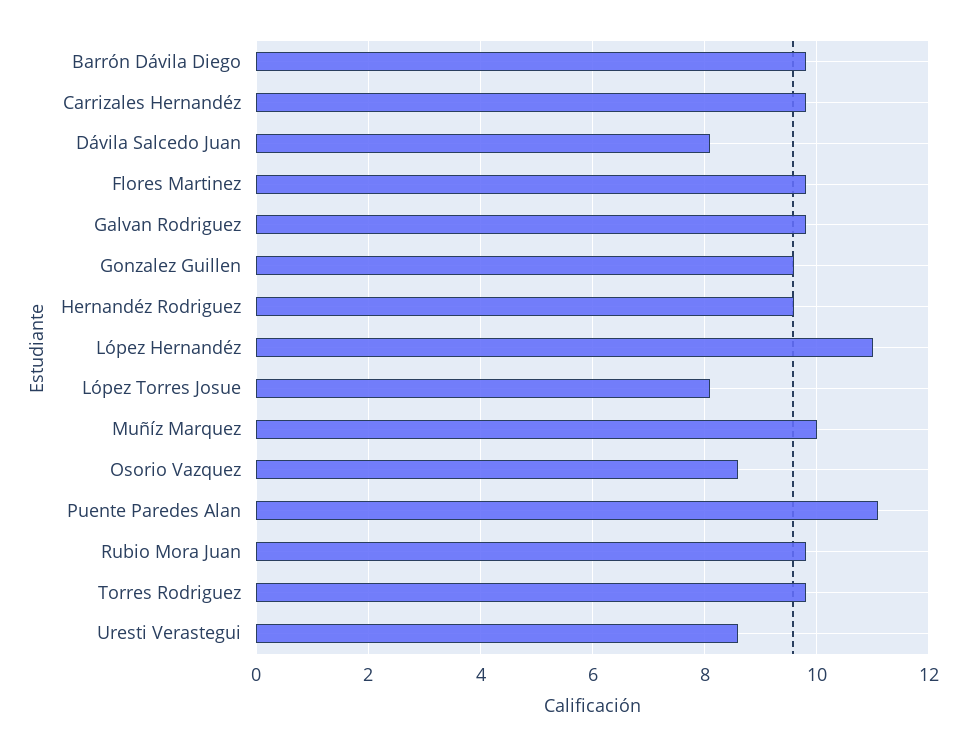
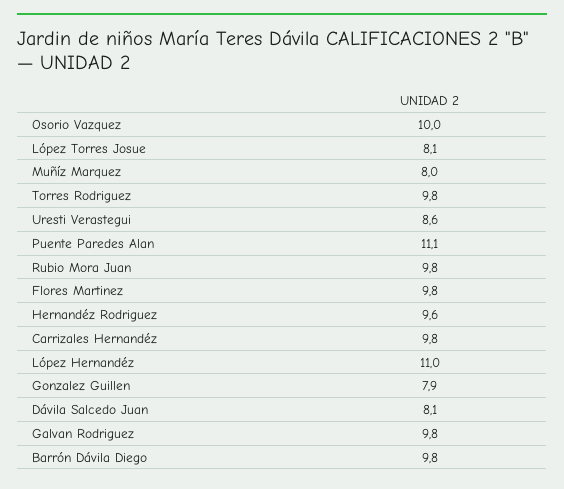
Gonzalez Guillen: 9.5 -> 7.9
Muñíz Marquez: 10 -> 8
Osorio Vazquez: 8.5 -> 10

